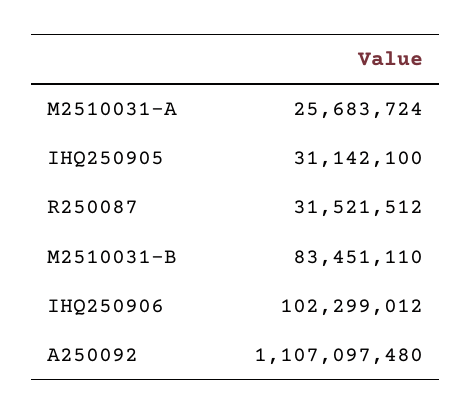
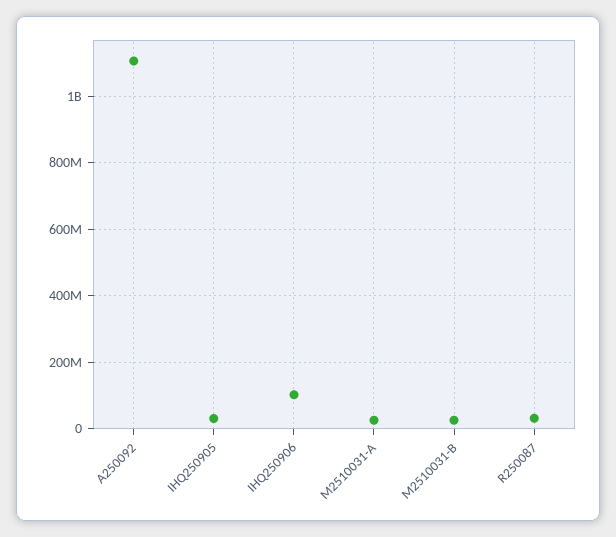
M2510031-B: 83451110 -> 20000000

